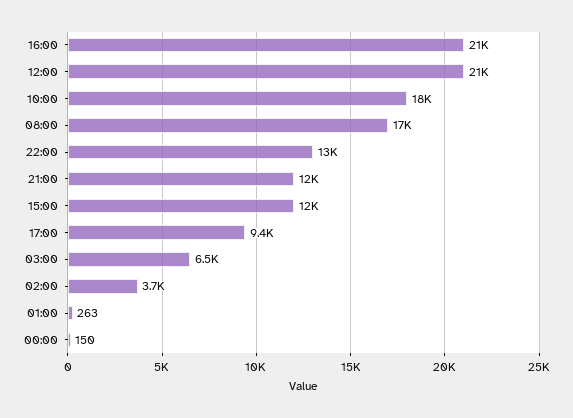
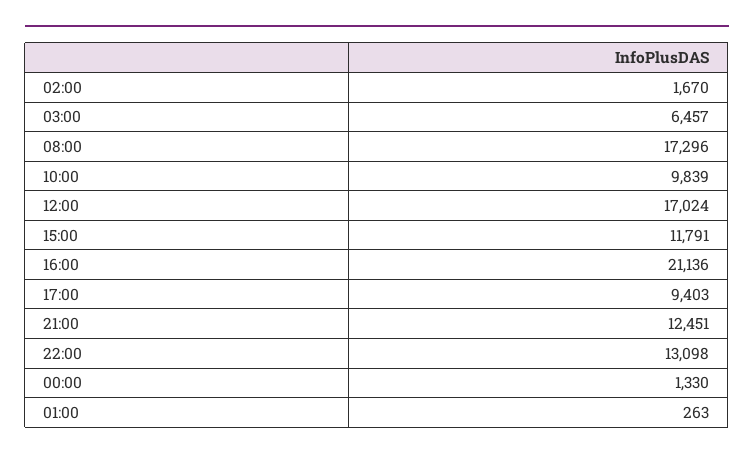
12:00: 21000 -> 17024
10:00: 18000 -> 9839
02:00: 3700 -> 1670
00:00: 150 -> 1330

